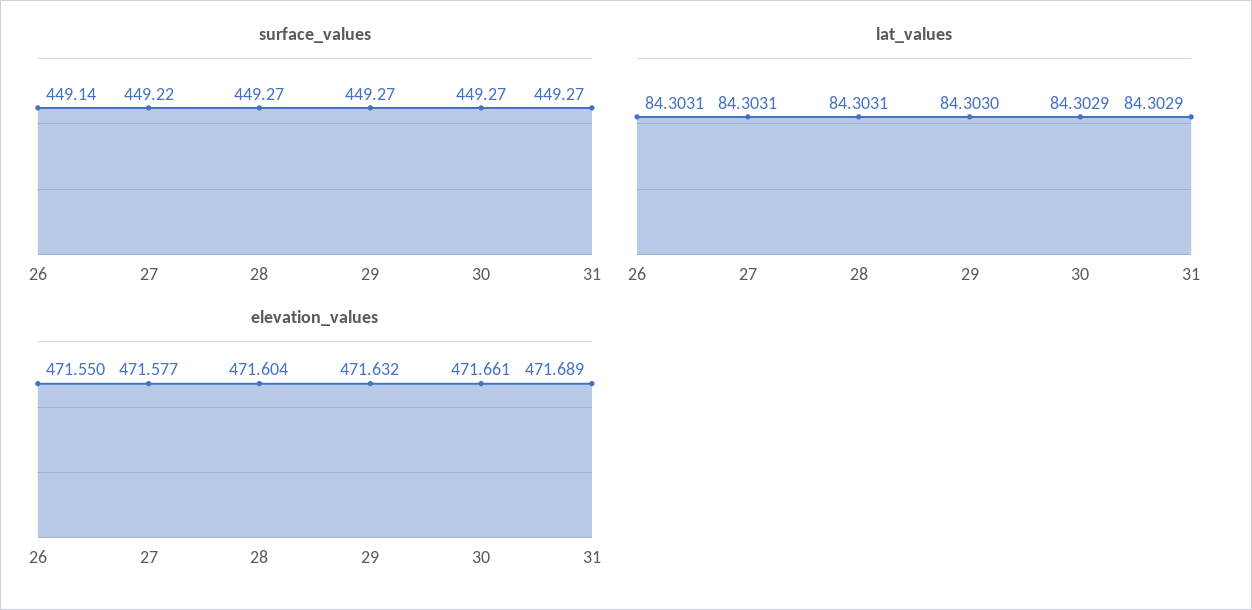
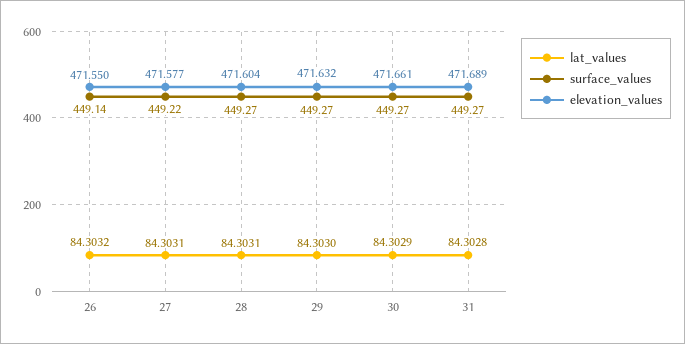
lat_values, 26: 84.3031 -> 84.3032
lat_values, 31: 84.3029 -> 84.3028

